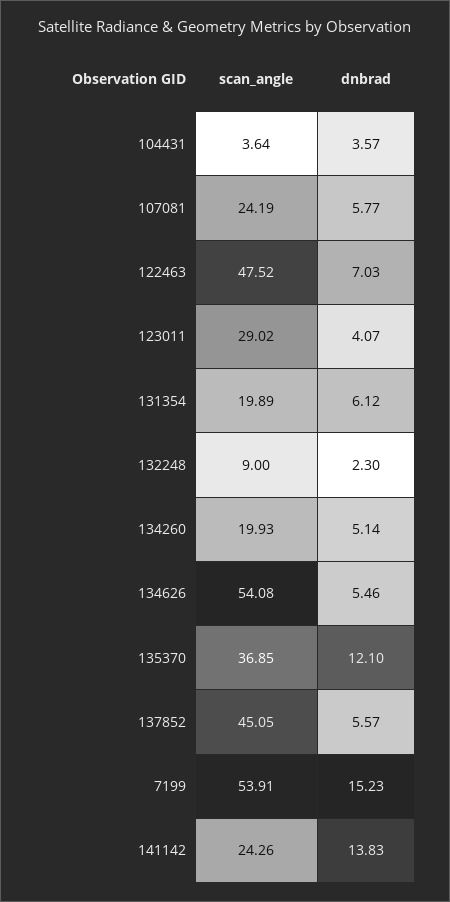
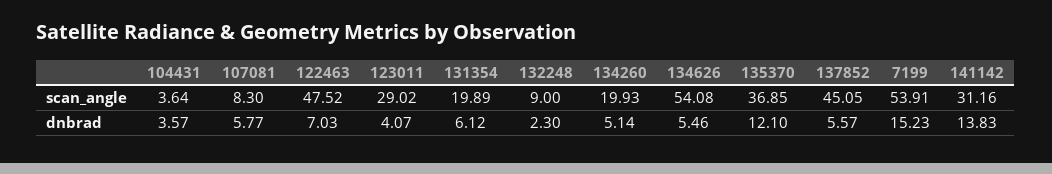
scan_angle, 107081: 24.19 -> 8.3
scan_angle, 141142: 24.26 -> 31.16

